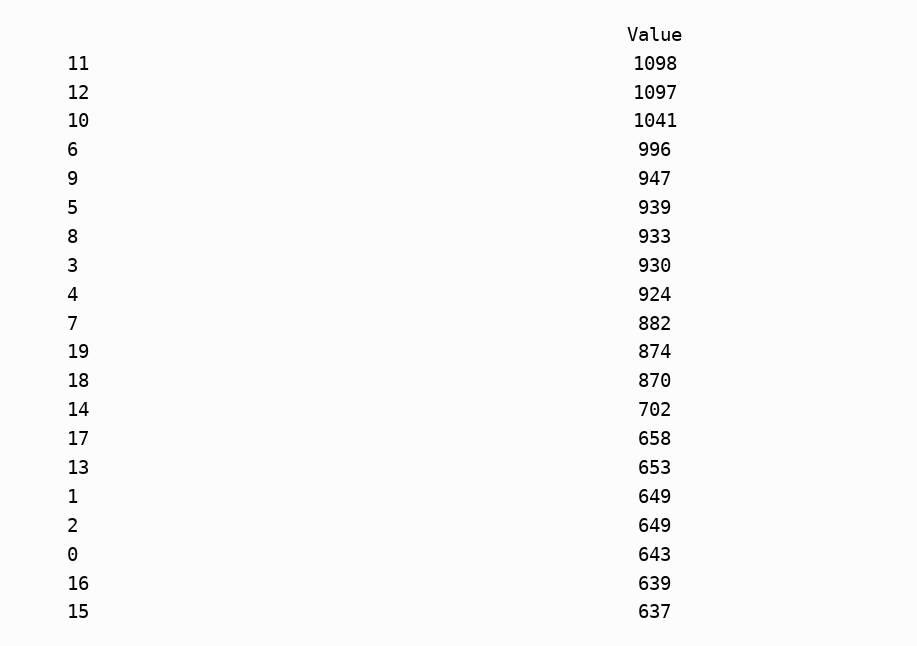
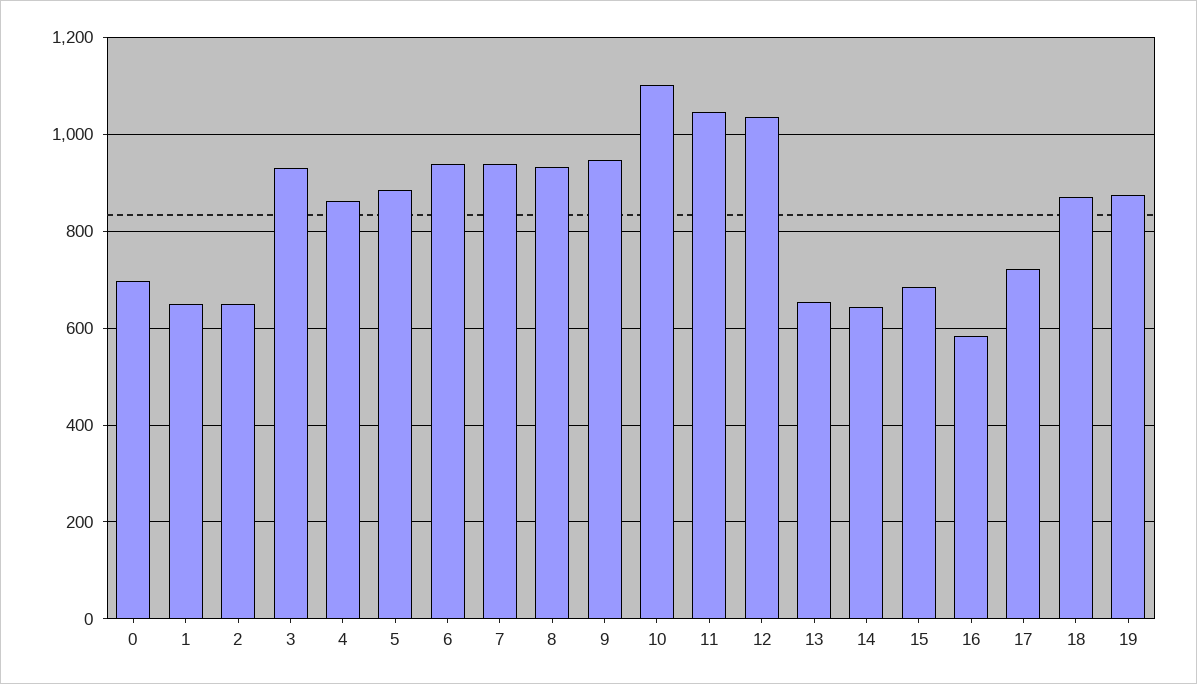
11: 1098 -> 1040
12: 1097 -> 1040
10: 1041 -> 1100
6: 996 -> 940
5: 939 -> 880
4: 924 -> 860
7: 882 -> 940
14: 702 -> 640
17: 658 -> 720
0: 643 -> 700
16: 639 -> 580
15: 637 -> 680

